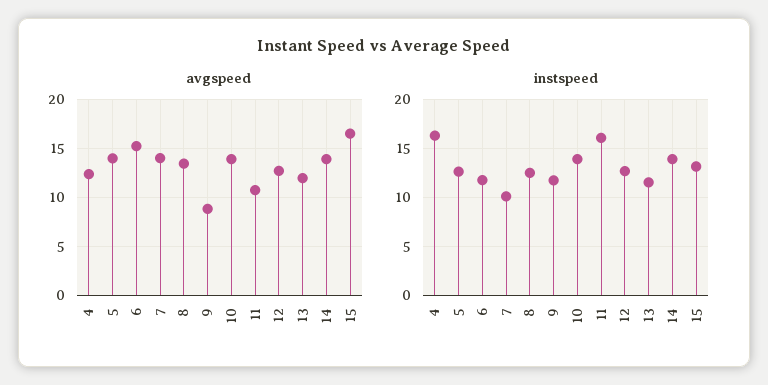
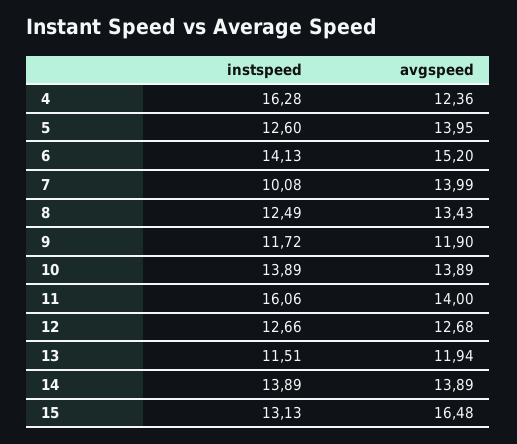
avgspeed, 9: 9 -> 11.9
avgspeed, 11: 11 -> 14
instspeed, 6: 12 -> 14.13

